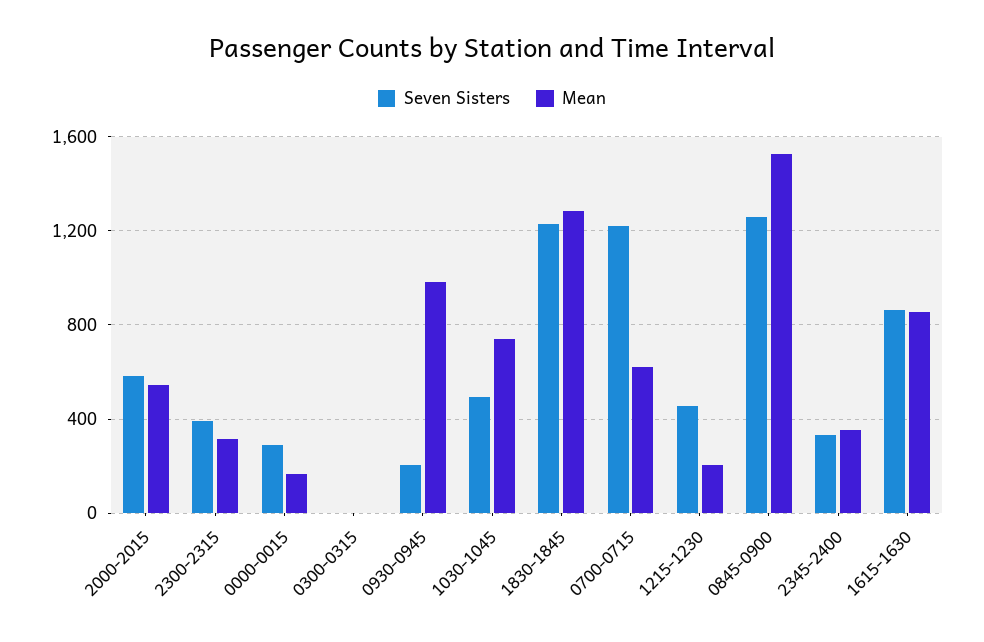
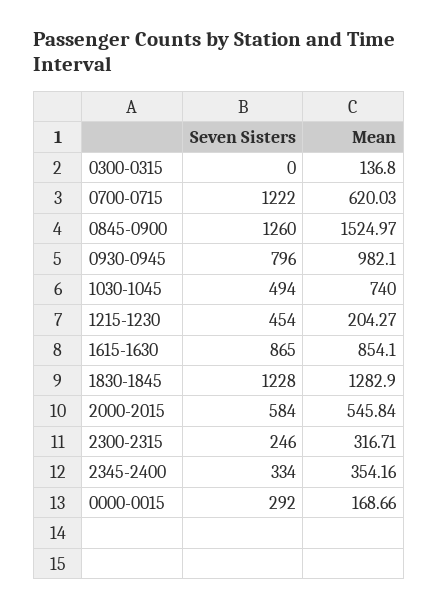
Seven Sisters, 2300-2315: 400 -> 246
Mean, 0300-0315: 0 -> 136.8
Seven Sisters, 0930-0945: 200 -> 796

